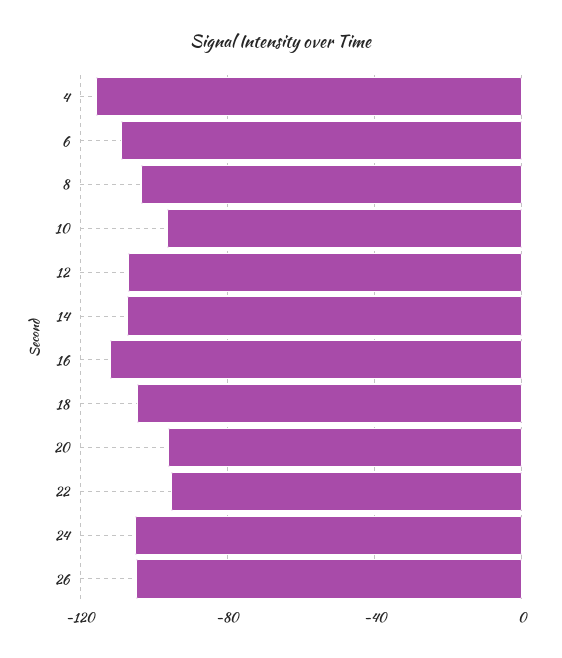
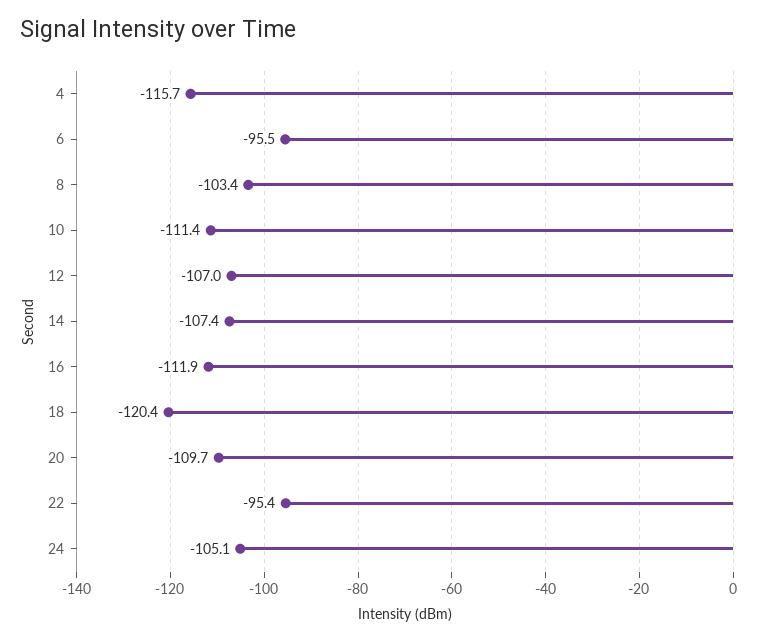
6: -110 -> -95.5
10: -95 -> -111.4
18: -105 -> -120.4
20: -95 -> -109.7
26: -105 -> none

